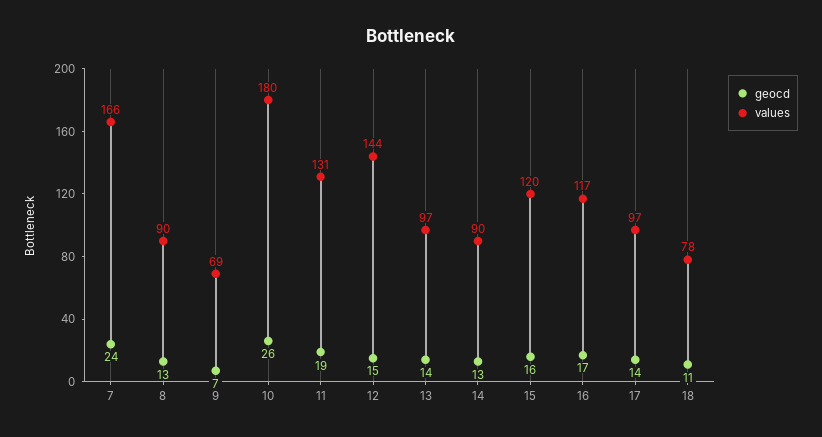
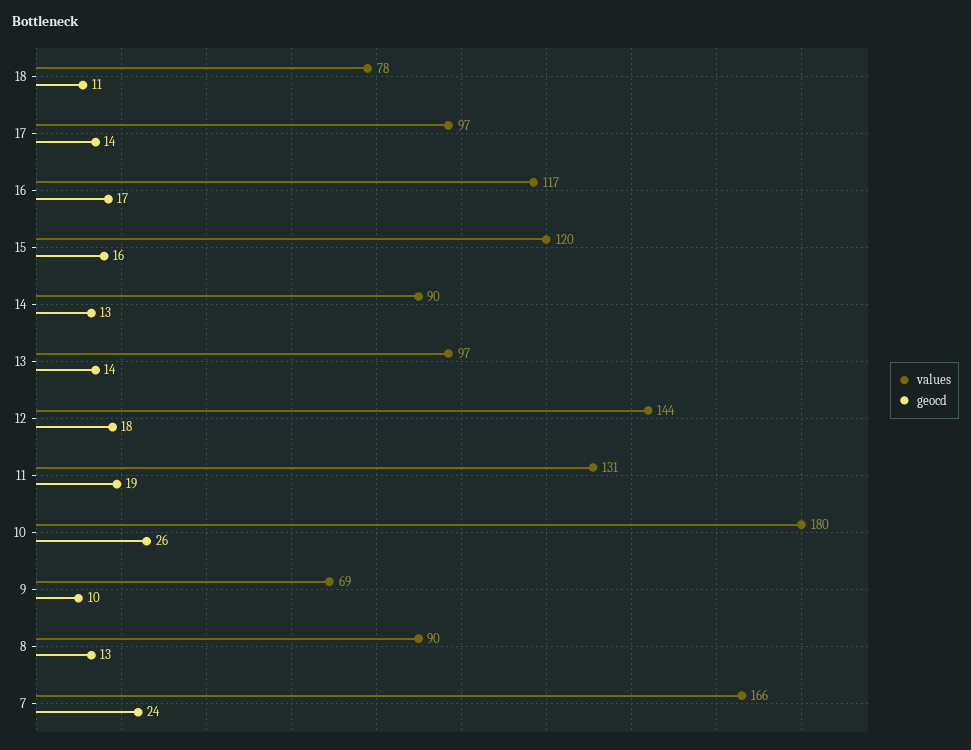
geocd, 9: 7 -> 10
geocd, 12: 15 -> 18

